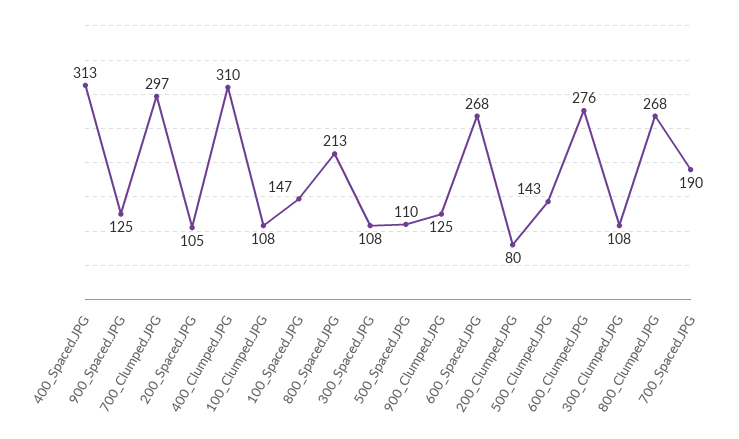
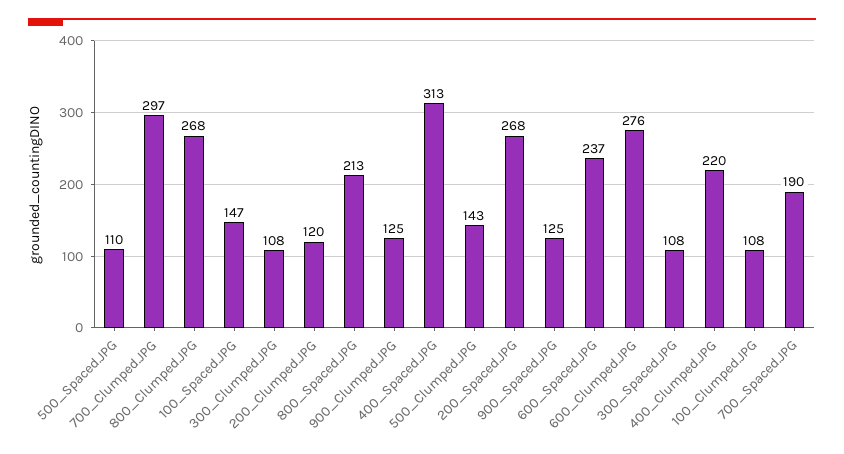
200_Spaced.JPG: 105 -> 268
400_Clumped.JPG: 310 -> 220
600_Spaced.JPG: 268 -> 237
200_Clumped.JPG: 80 -> 120

